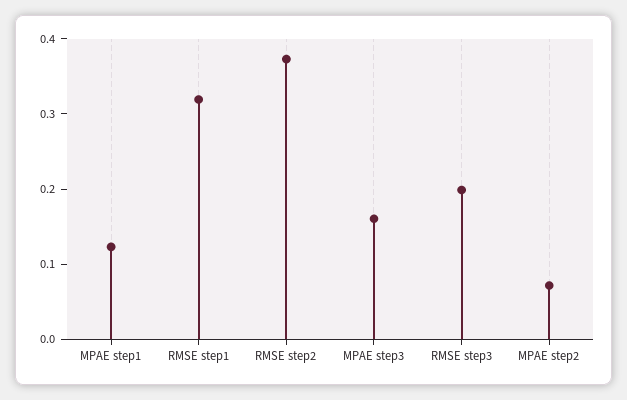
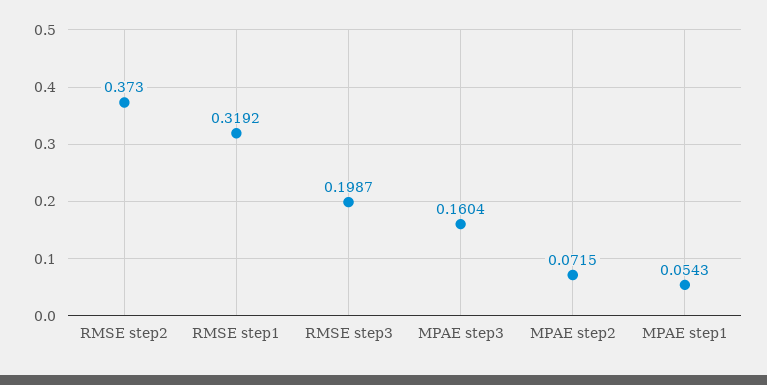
MPAE step1: 0.12 -> 0.0543

